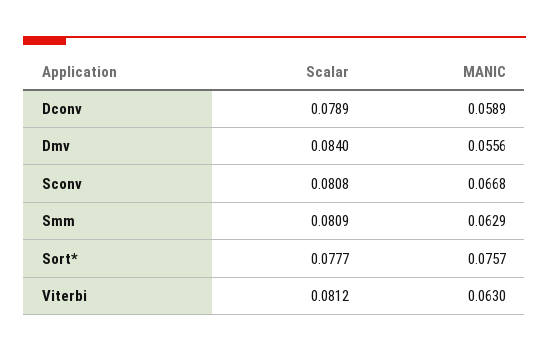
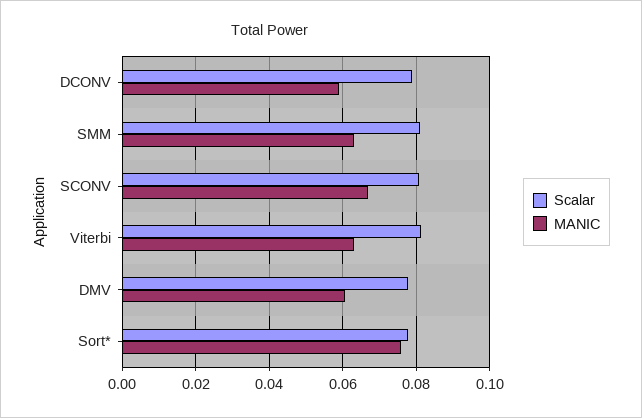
Scalar, Dmv: 0.084 -> 0.078
MANIC, Dmv: 0.0556 -> 0.06

